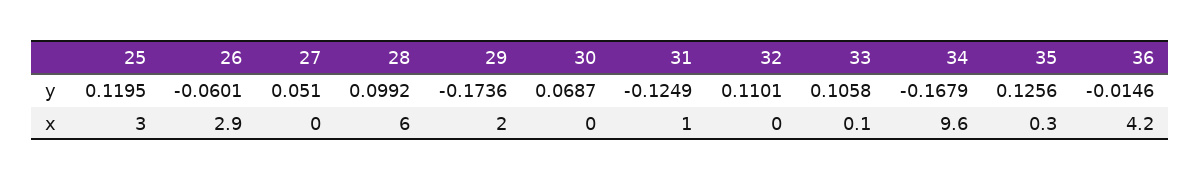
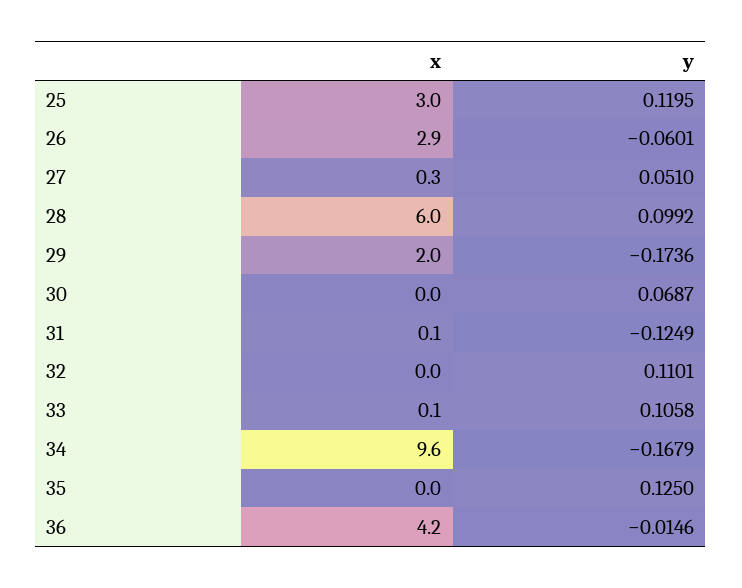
35, y: 0.1256 -> 0.125
27, x: 0 -> 0.3
31, x: 1 -> 0.1
35, x: 0.3 -> 0

